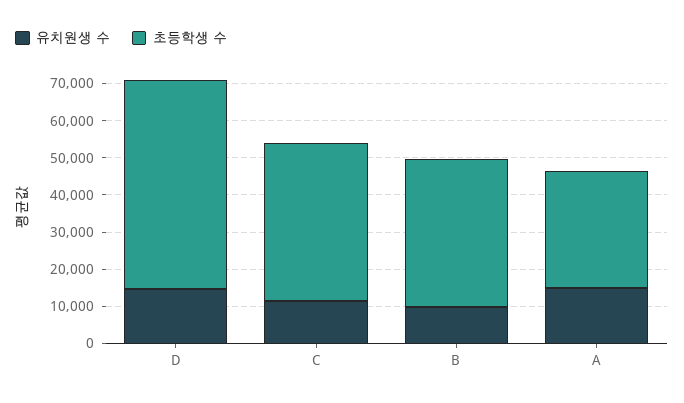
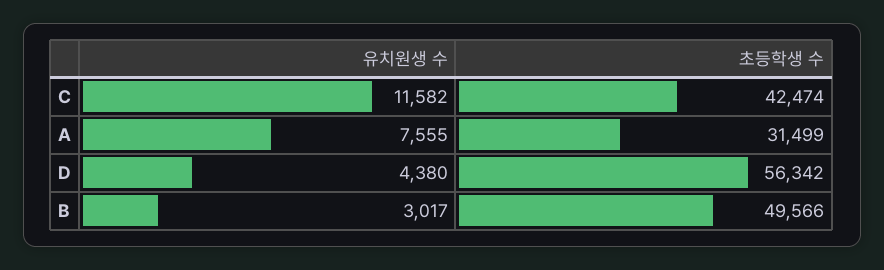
유치원생 수, D: 15000 -> 4380
유치원생 수, B: 10000 -> 3017
초등학생 수, B: 40000 -> 49566
유치원생 수, A: 15000 -> 7555

